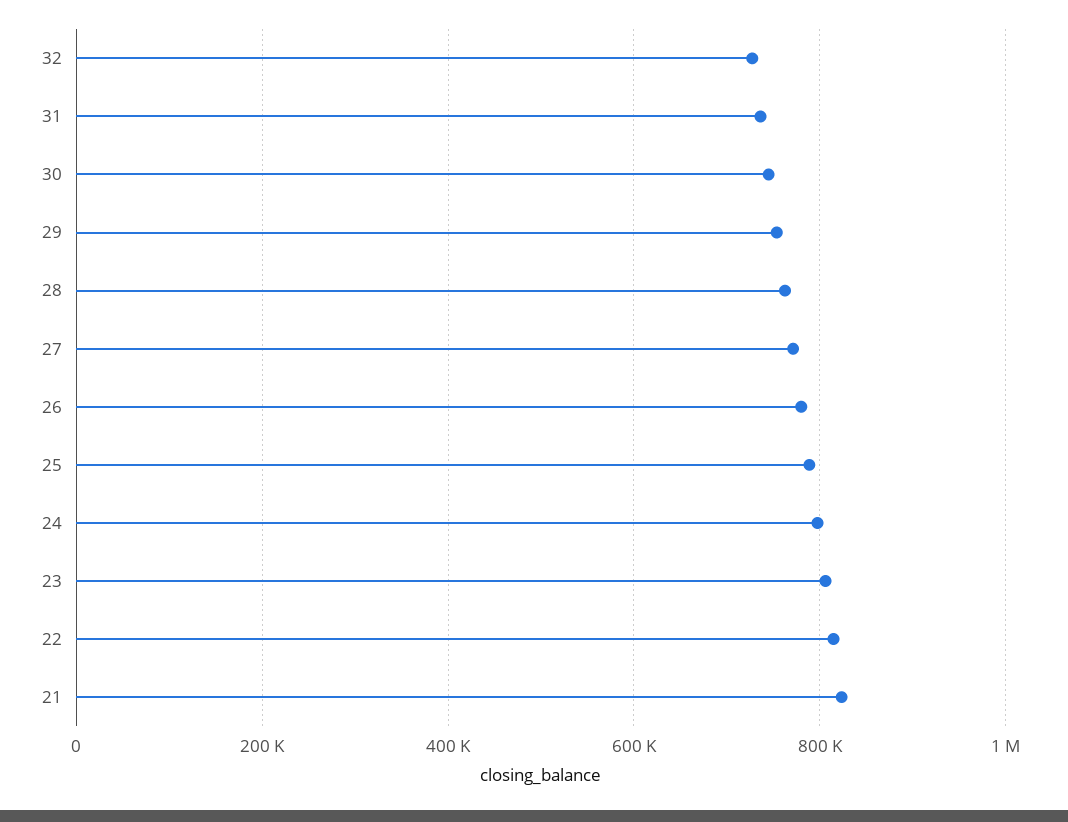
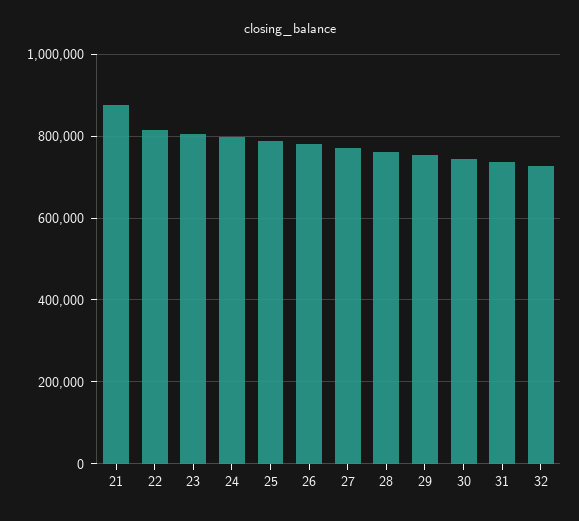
21: 820000 -> 880000

